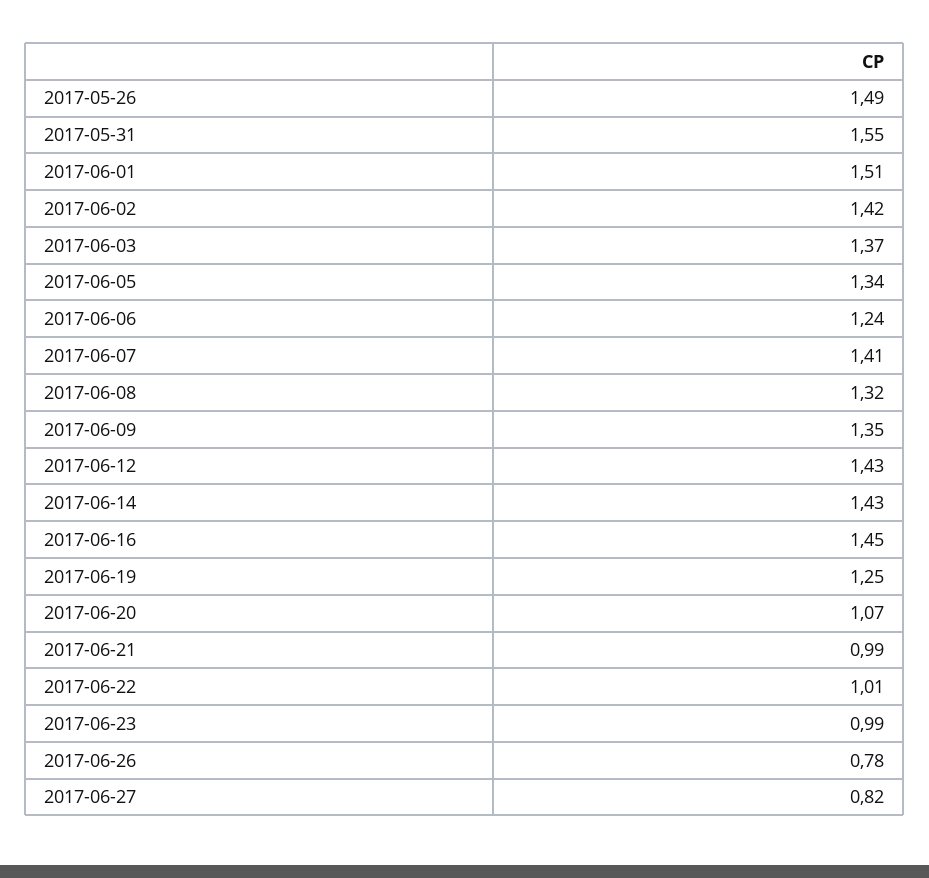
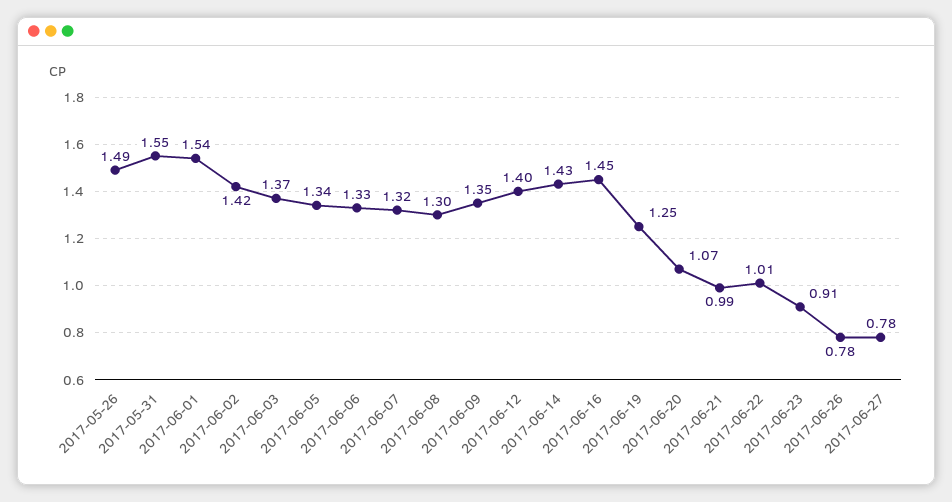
2017-06-01: 1.51 -> 1.54
2017-06-06: 1.24 -> 1.33
2017-06-07: 1.41 -> 1.32
2017-06-08: 1.32 -> 1.3
2017-06-12: 1.43 -> 1.4
2017-06-23: 0.99 -> 0.91
2017-06-27: 0.82 -> 0.78

